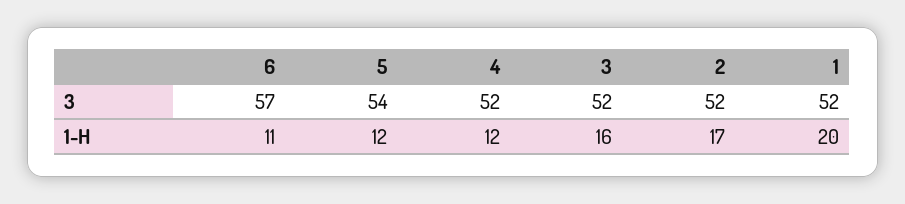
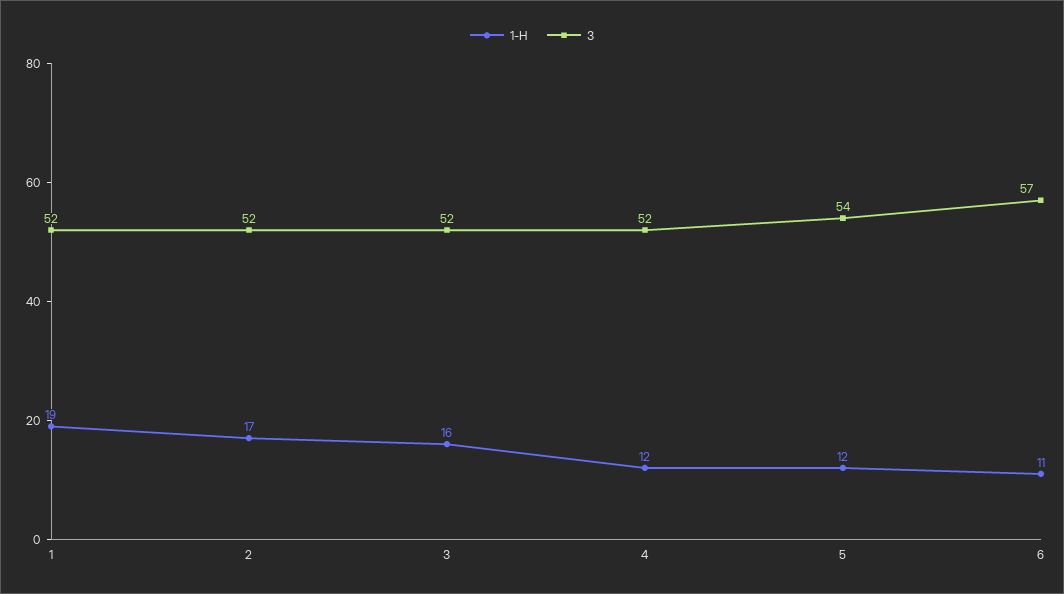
1-H, 1: 20 -> 19

